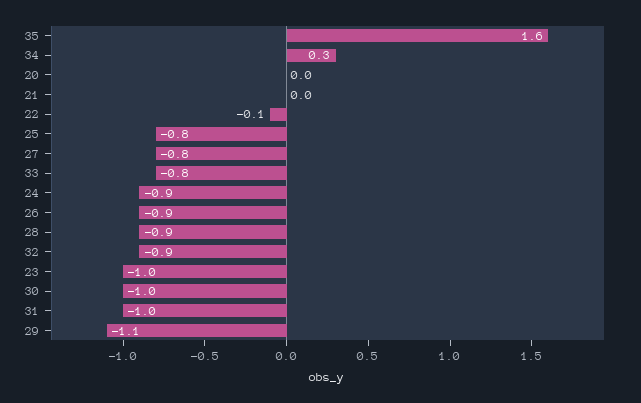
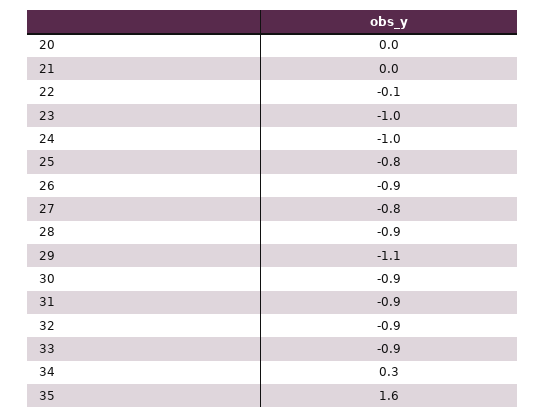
33: -0.8 -> -0.9
24: -0.9 -> -1
30: -1 -> -0.9
31: -1 -> -0.9

